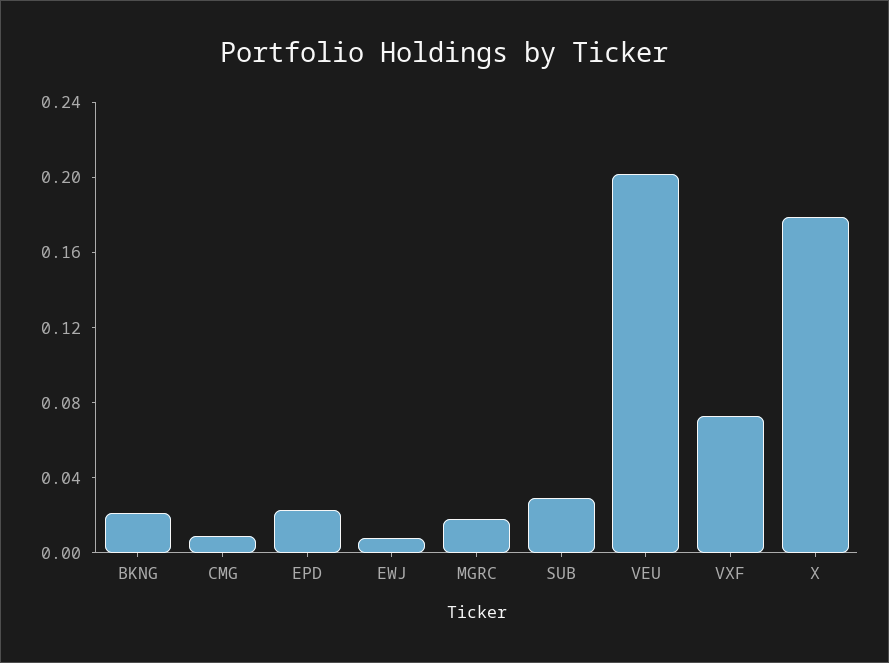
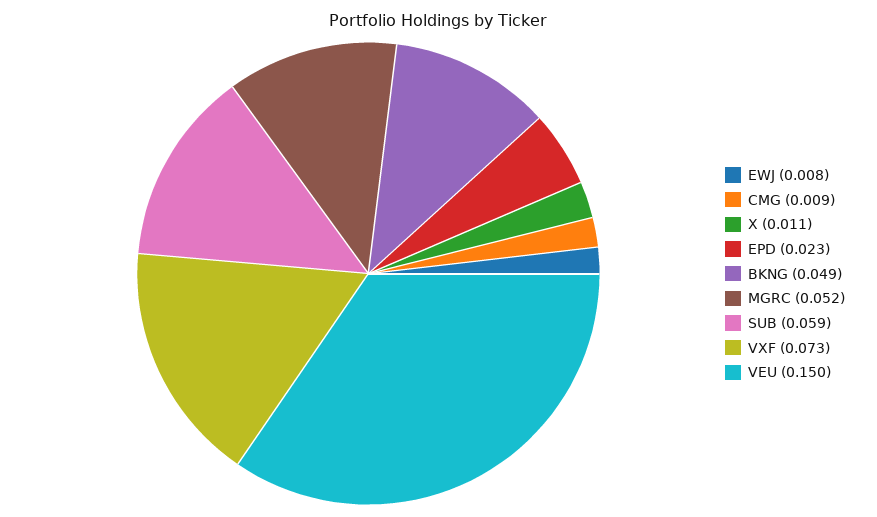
BKNG: 0.02 -> 0.049
MGRC: 0.02 -> 0.052
SUB: 0.03 -> 0.059
VEU: 0.2 -> 0.15
X: 0.18 -> 0.011

